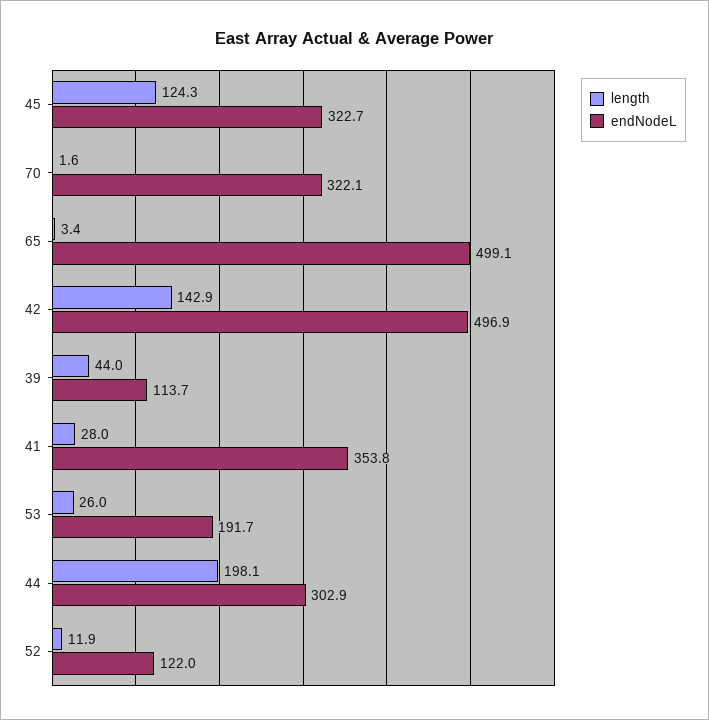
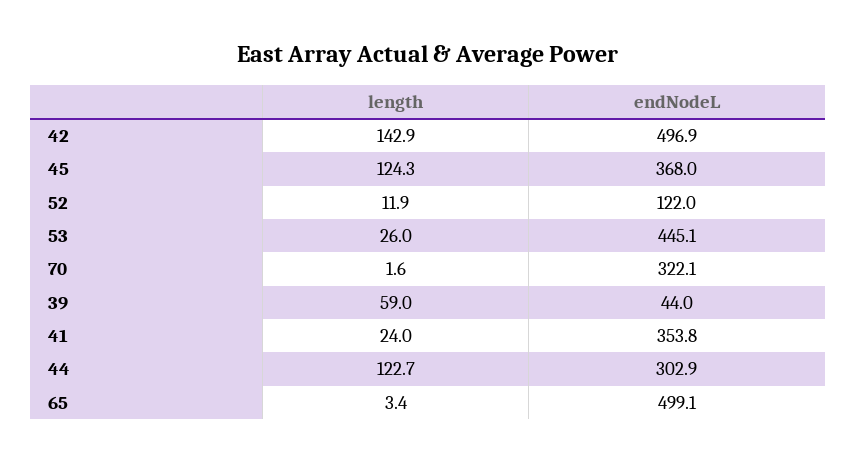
endNodeL, 45: 322.7 -> 368
length, 39: 44 -> 59
endNodeL, 39: 113.7 -> 44
length, 41: 28 -> 24
endNodeL, 53: 191.7 -> 445.1
length, 44: 198.1 -> 122.7

